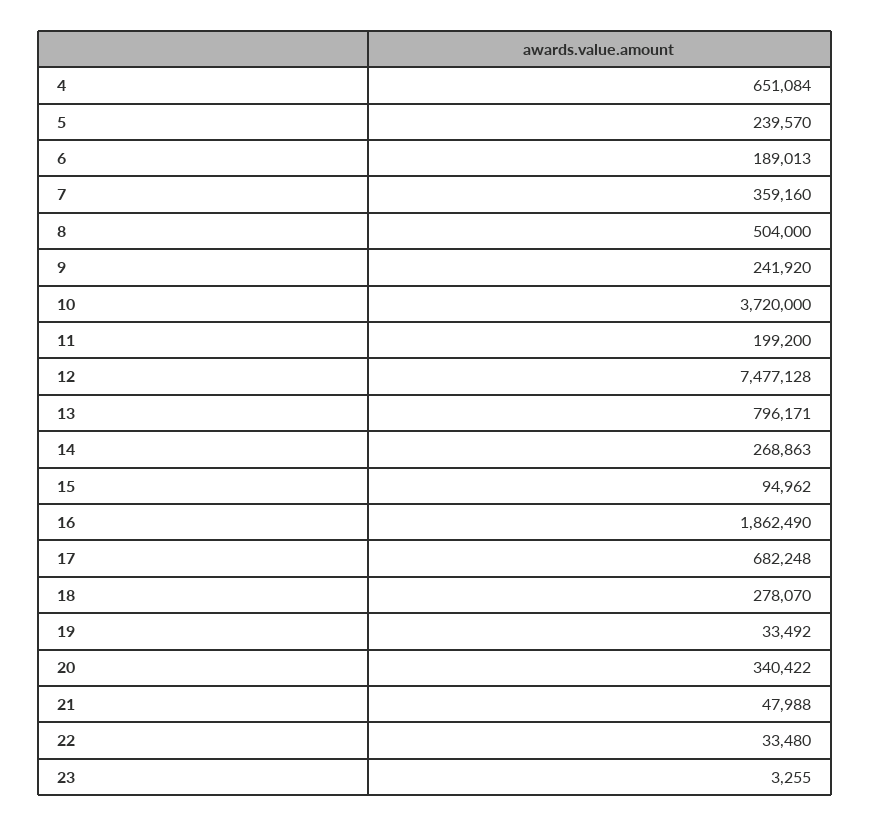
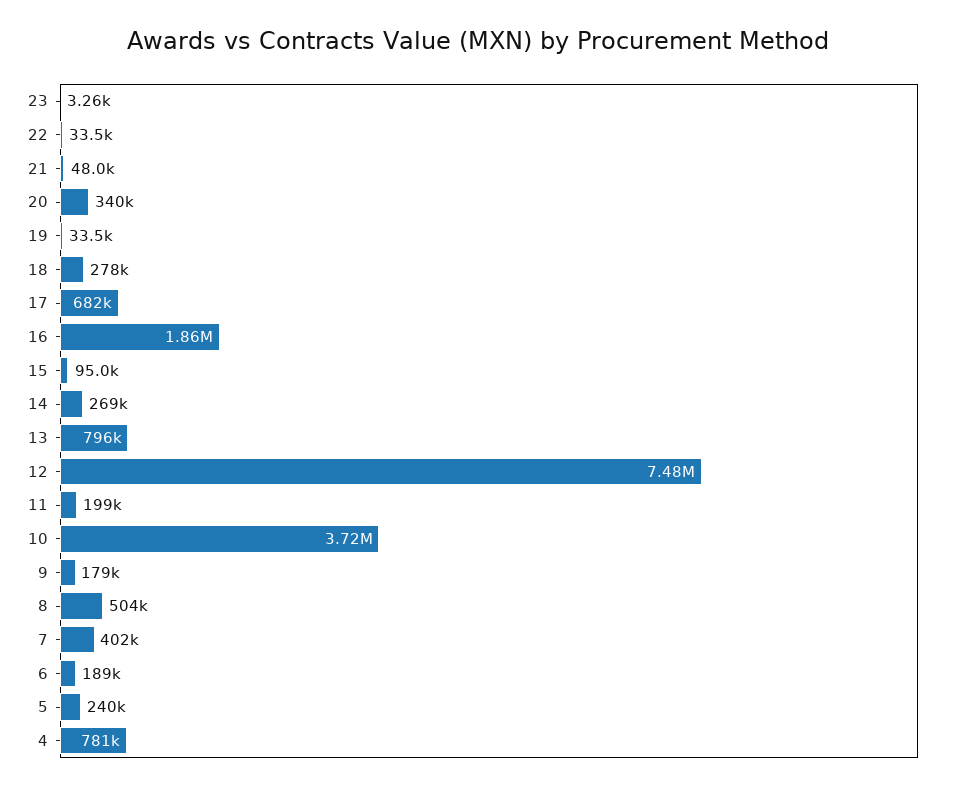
4: 651084 -> 781000
7: 359160 -> 402000
9: 241920 -> 179000

